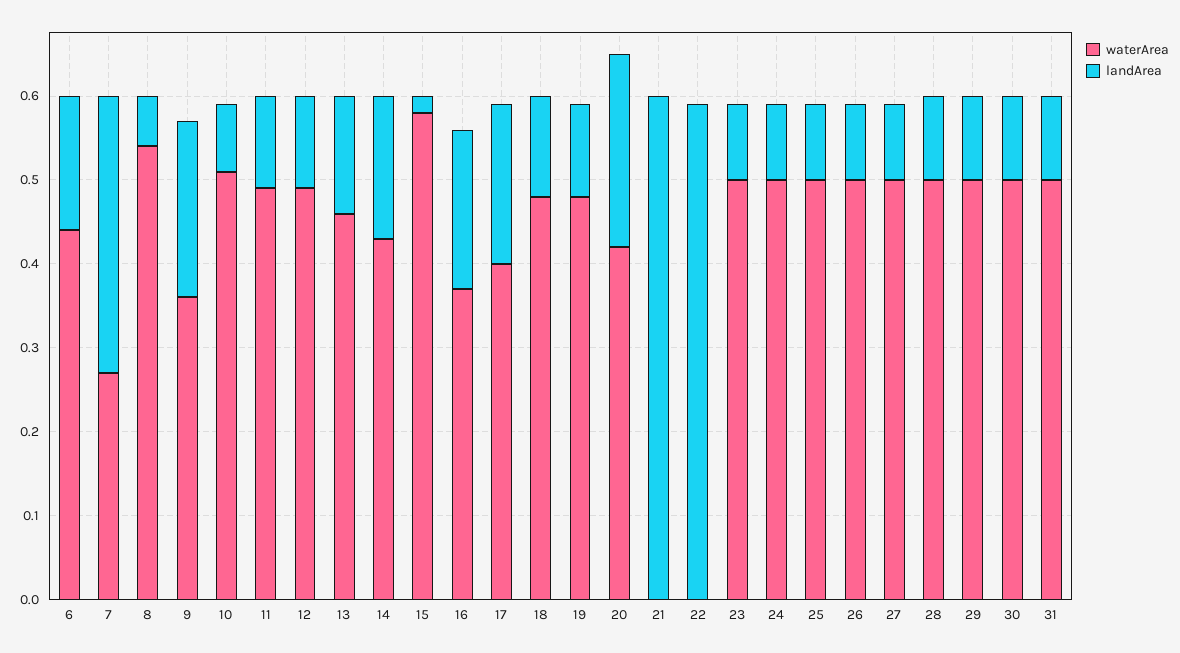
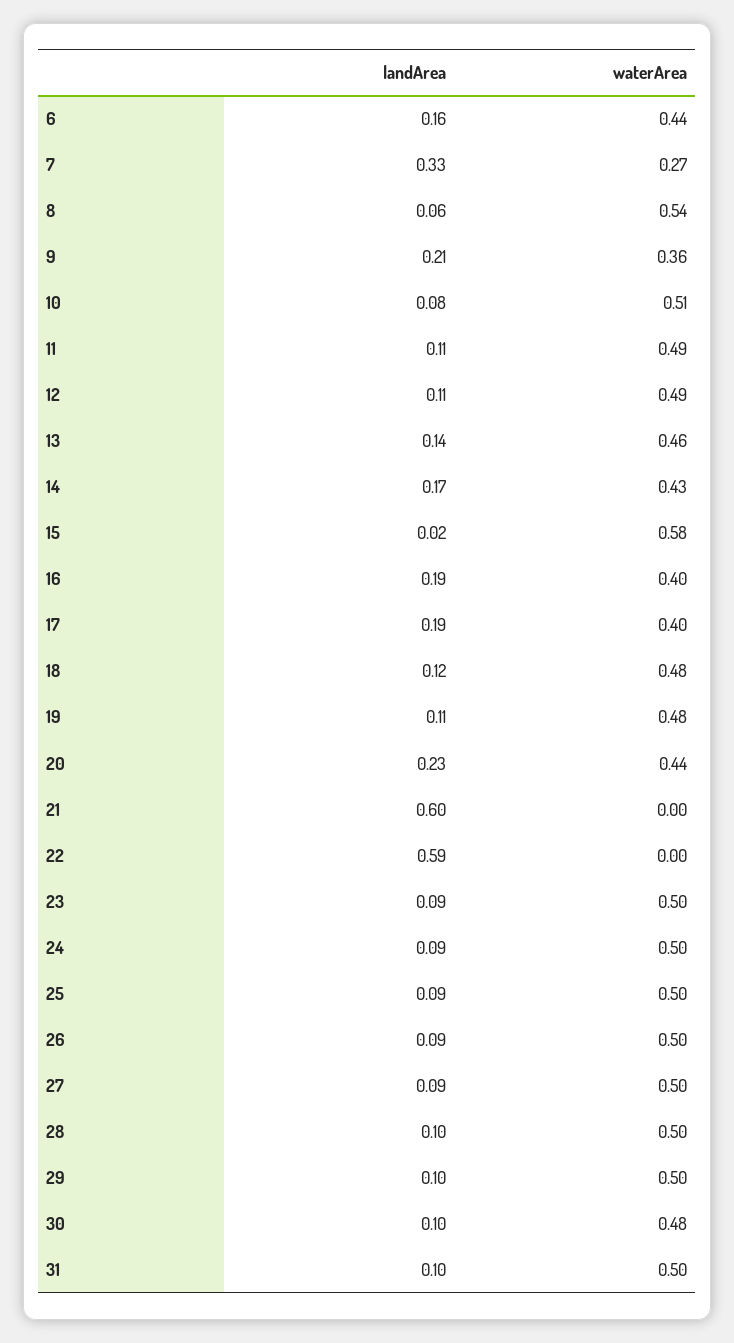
waterArea, 16: 0.37 -> 0.4
waterArea, 20: 0.42 -> 0.44
waterArea, 30: 0.5 -> 0.48

